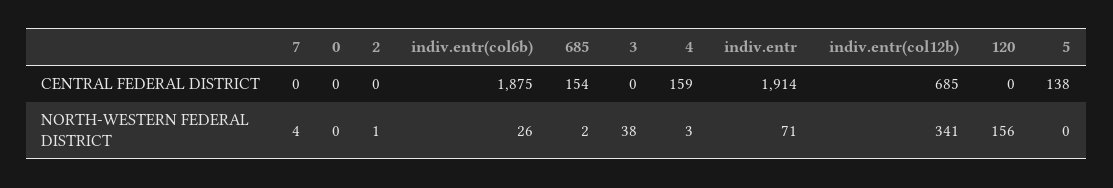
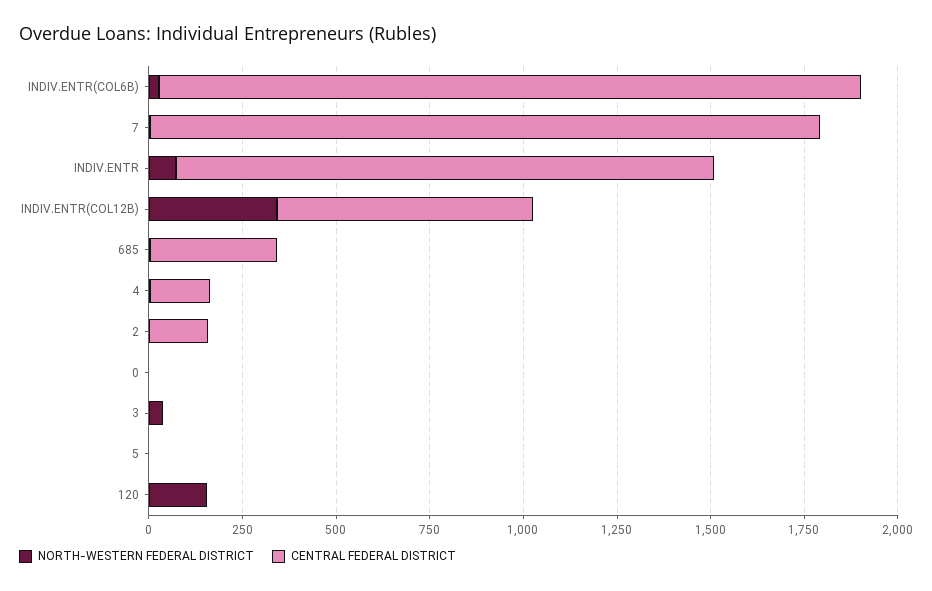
CENTRAL FEDERAL DISTRICT, 7: 0 -> 1800
CENTRAL FEDERAL DISTRICT, 2: 0 -> 150
CENTRAL FEDERAL DISTRICT, 685: 154 -> 350
CENTRAL FEDERAL DISTRICT, indiv.entr: 1914 -> 1450
CENTRAL FEDERAL DISTRICT, 5: 138 -> 0

